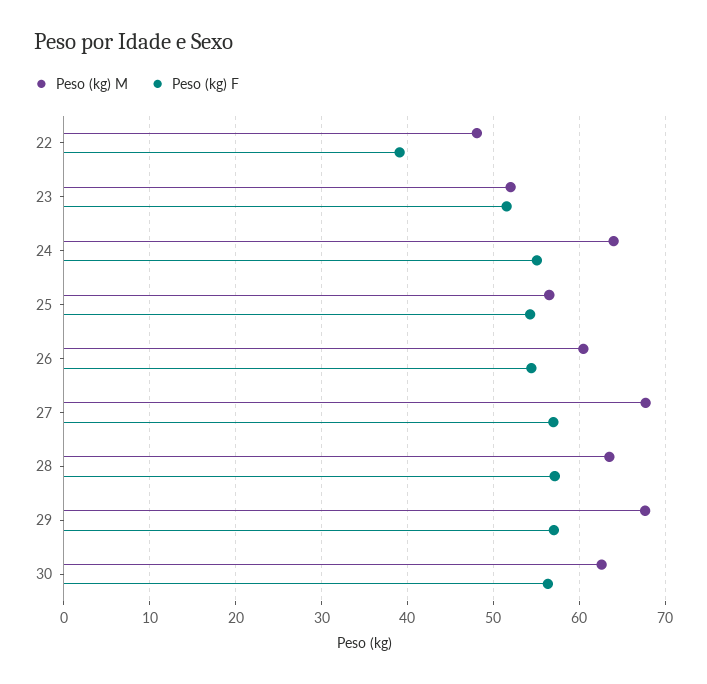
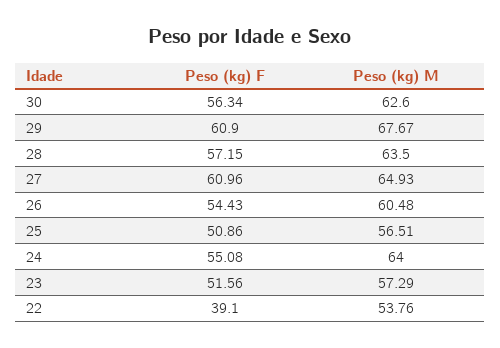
Peso (kg) M, 22: 48 -> 53.76
Peso (kg) M, 23: 52 -> 57.29
Peso (kg) F, 25: 54 -> 50.86
Peso (kg) M, 27: 68 -> 64.93
Peso (kg) F, 27: 57 -> 60.96
Peso (kg) F, 29: 57 -> 60.9

